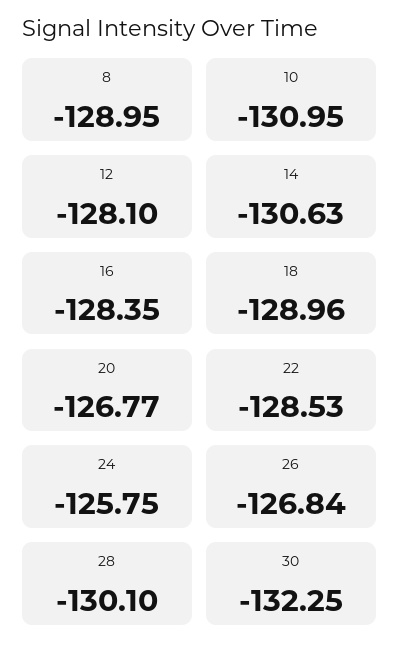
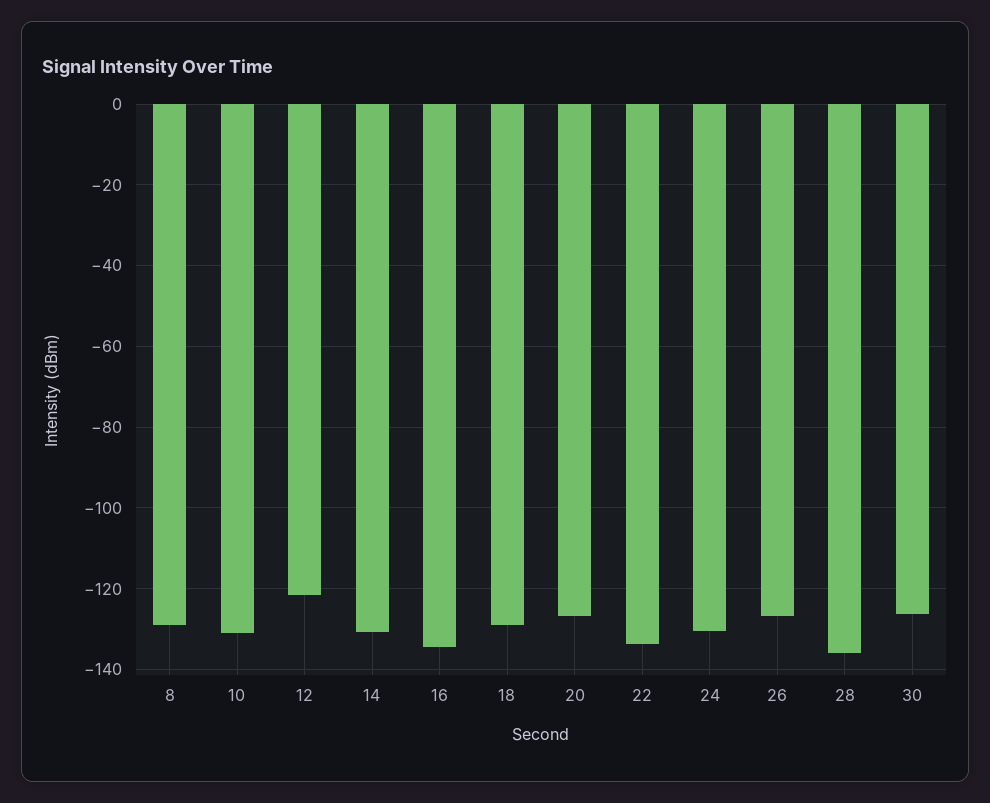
12: -128.1 -> -122
16: -128.35 -> -134
22: -128.53 -> -134
24: -125.75 -> -130
28: -130.1 -> -136
30: -132.25 -> -126

